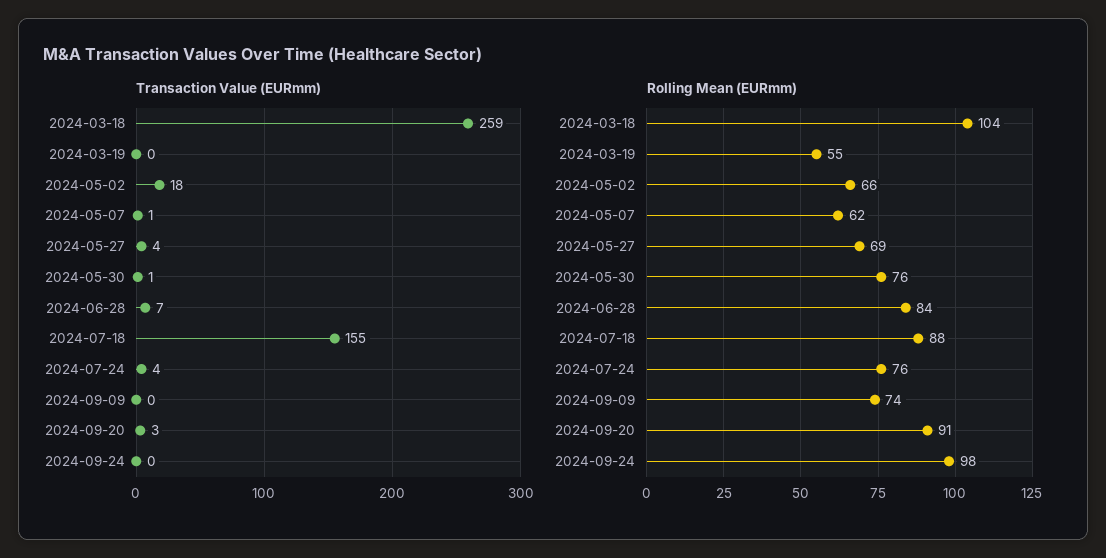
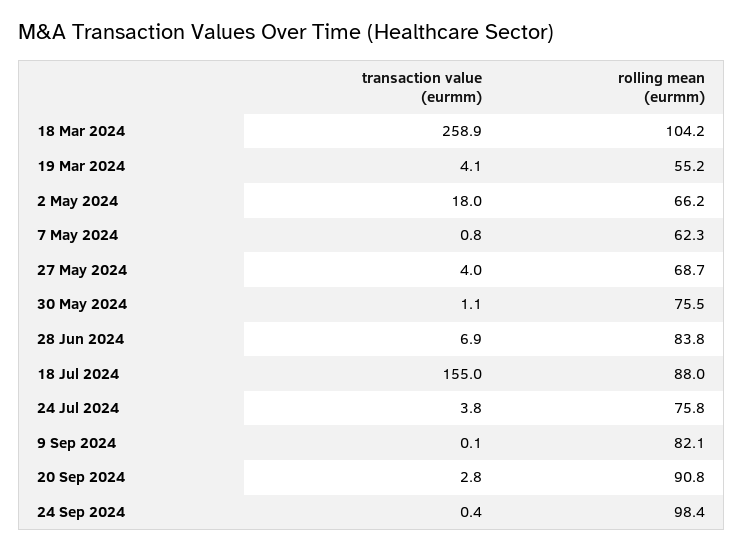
Transaction Value (EURmm), 2024-03-19: 0 -> 4.1
Rolling Mean (EURmm), 2024-09-09: 74 -> 82.1

